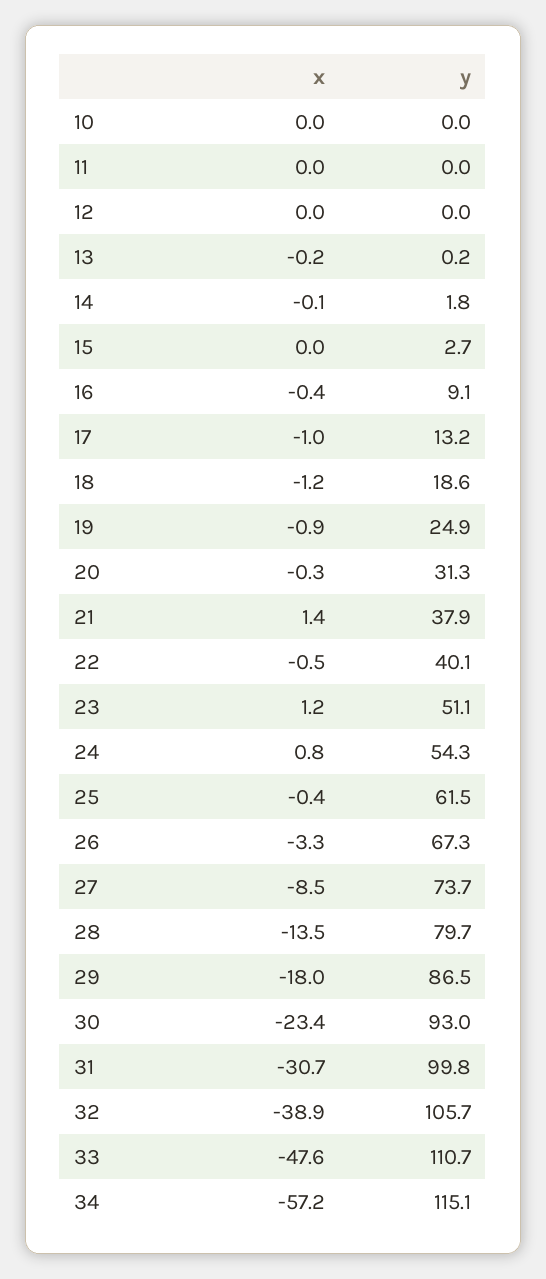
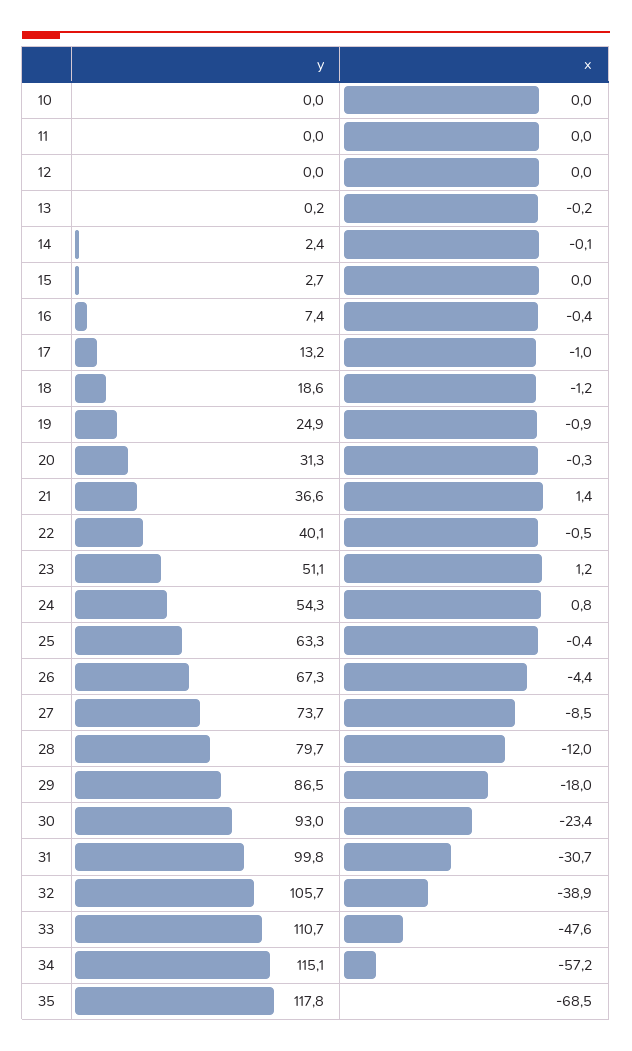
y, 14: 1.8 -> 2.4
y, 16: 9.1 -> 7.4
y, 21: 37.9 -> 36.6
y, 25: 61.5 -> 63.3
x, 26: -3.3 -> -4.4
x, 28: -13.5 -> -12
y, 35: none -> 117.8
x, 35: none -> -68.5

